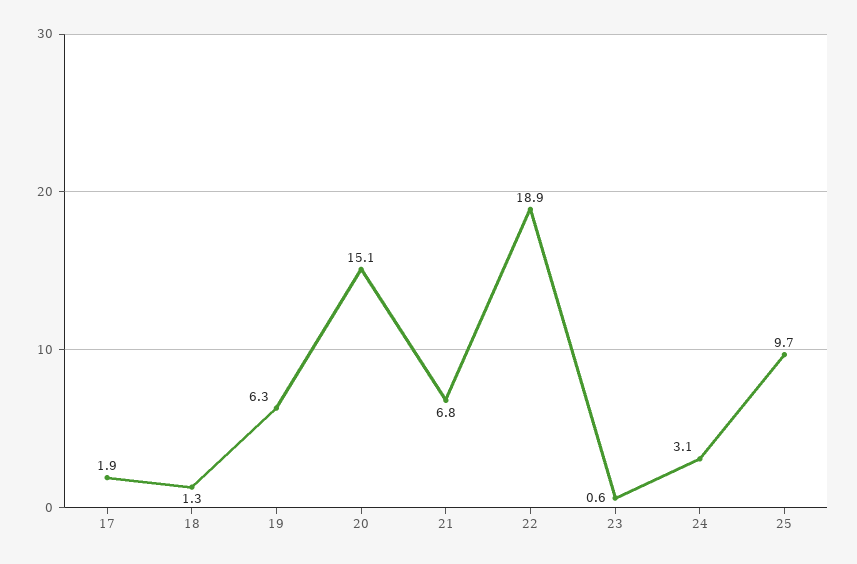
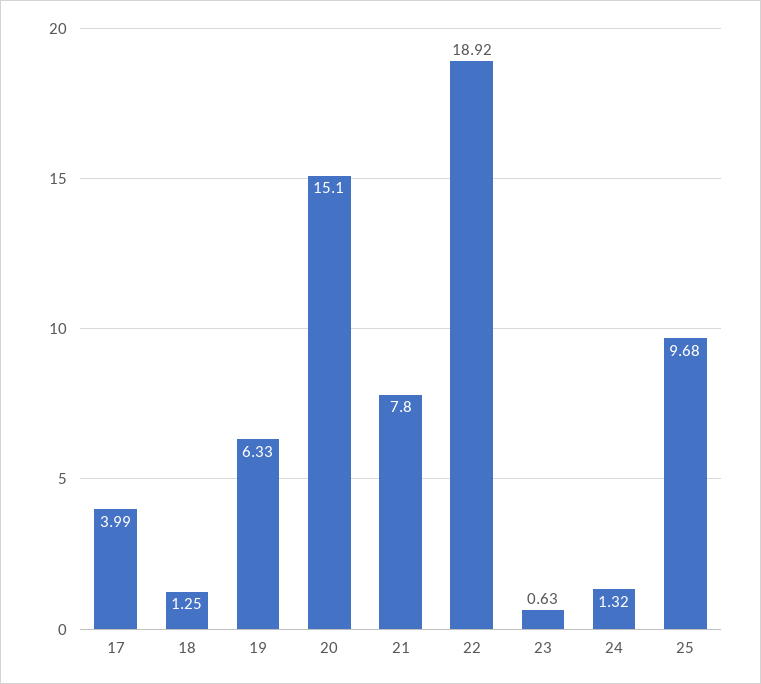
17: 1.9 -> 3.99
21: 6.8 -> 7.8
24: 3.1 -> 1.32

